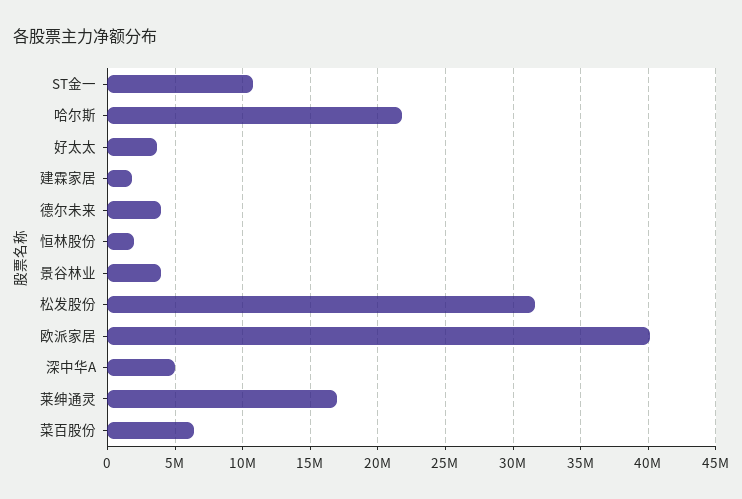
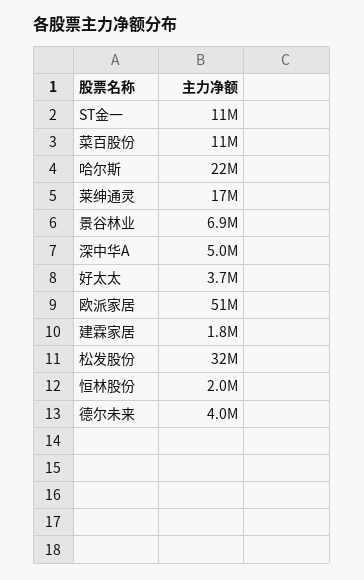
景谷林业: 4000000 -> 6900000
欧派家居: 40000000 -> 51000000
菜百股份: 6500000 -> 11000000

